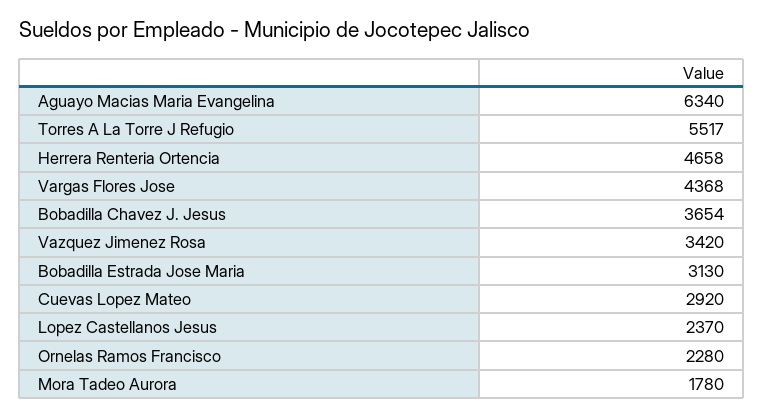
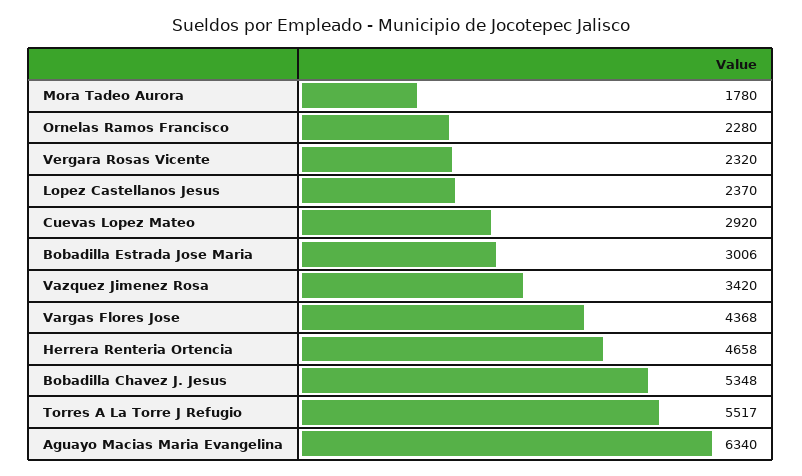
Bobadilla Chavez J. Jesus: 3654 -> 5348
Bobadilla Estrada Jose Maria: 3130 -> 3006
Vergara Rosas Vicente: none -> 2320

